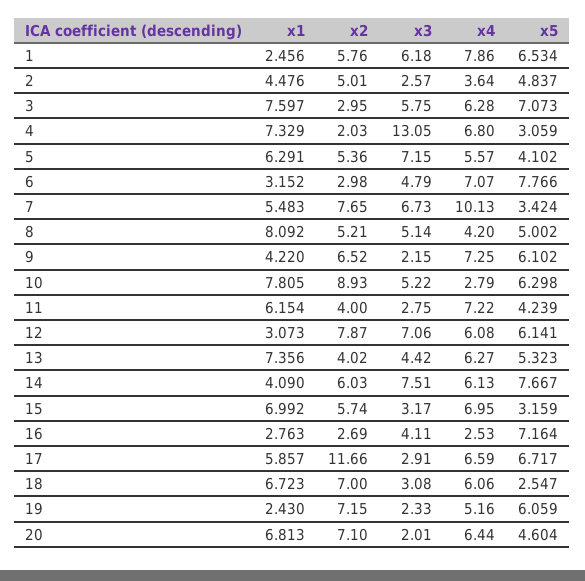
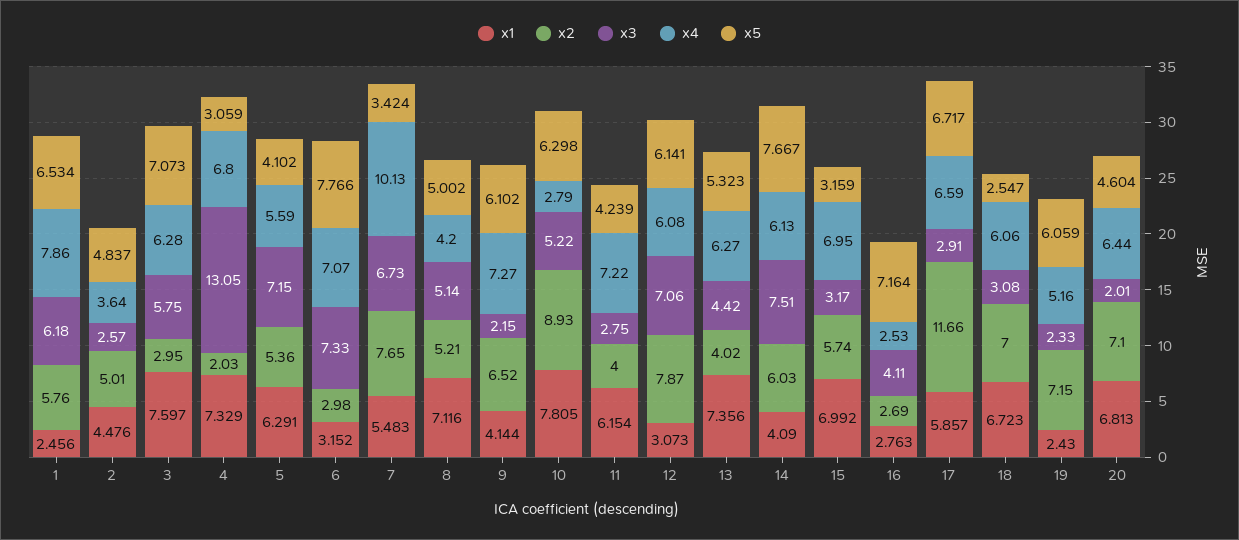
x4, 5: 5.57 -> 5.59
x3, 6: 4.79 -> 7.33
x1, 8: 8.092 -> 7.116
x1, 9: 4.22 -> 4.144
x4, 9: 7.25 -> 7.27

